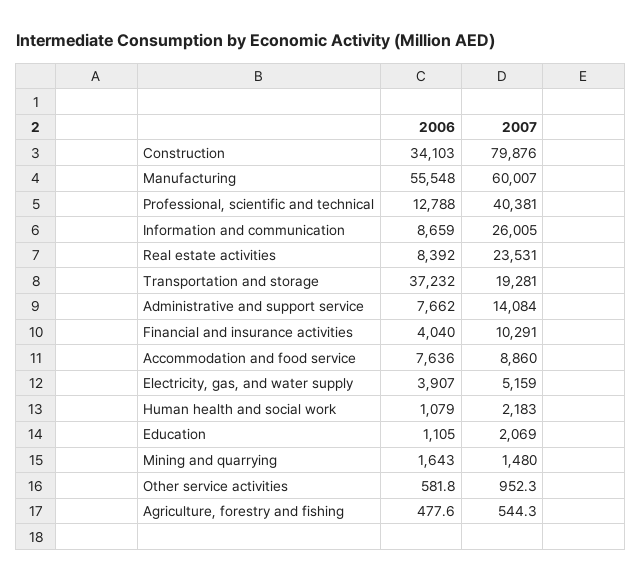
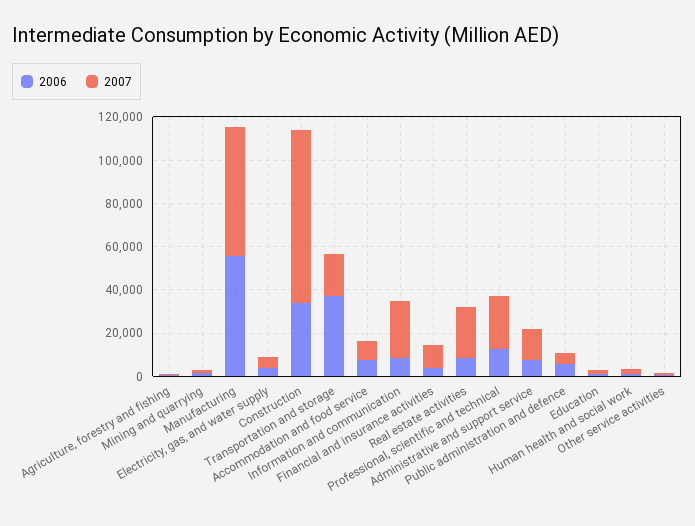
2007, Professional, scientific and technical: 40381 -> 25000
2006, Public administration and defence: none -> 5000
2007, Public administration and defence: none -> 5000

